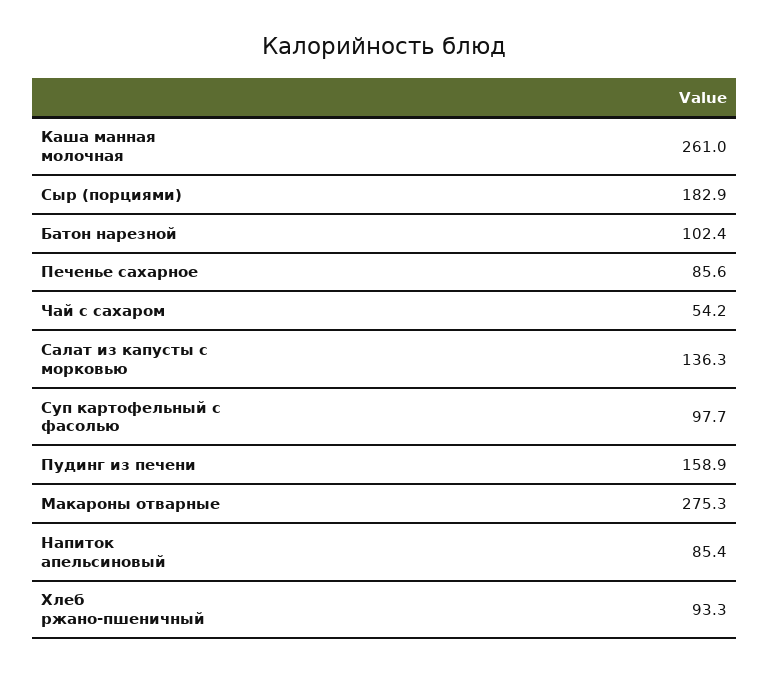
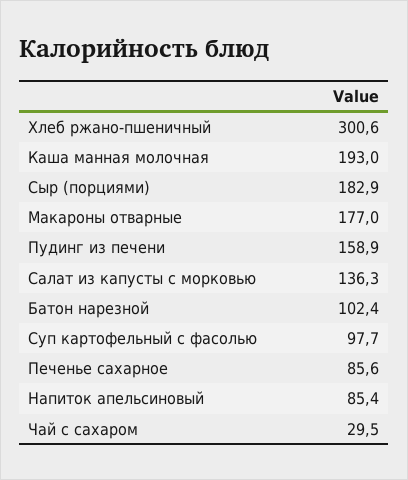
Каша манная молочная: 261 -> 193
Чай с сахаром: 54.2 -> 29.5
Макароны отварные: 275.3 -> 177
Хлеб ржано-пшеничный: 93.3 -> 300.6

